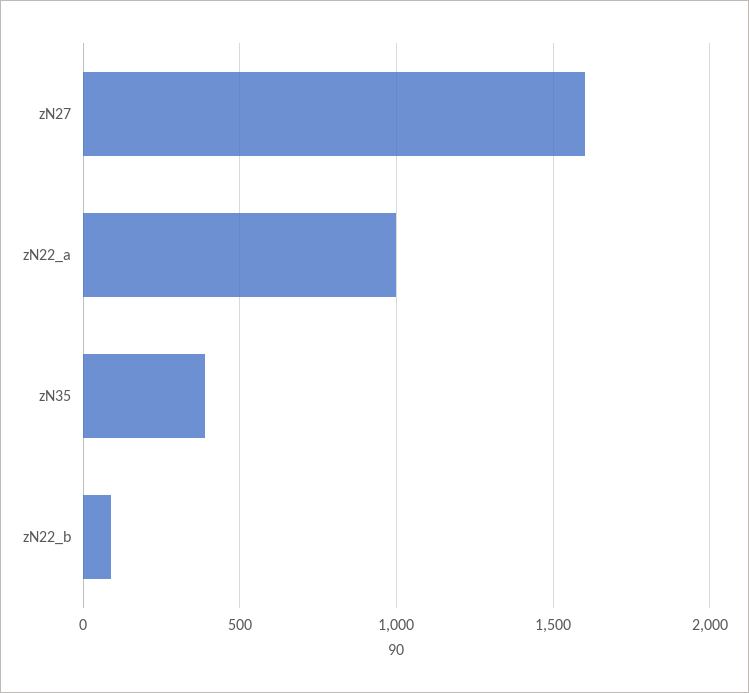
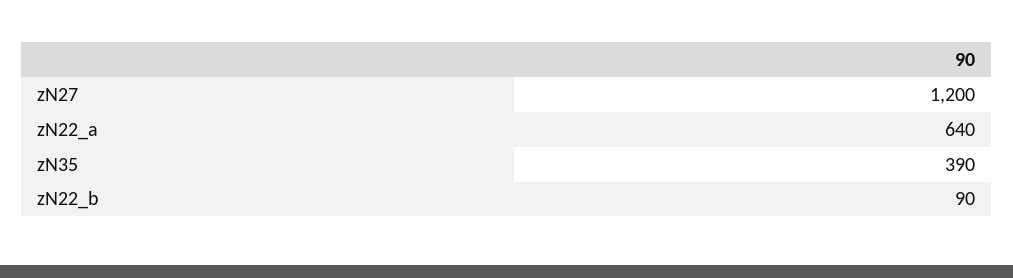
zN27: 1600 -> 1200
zN22_a: 1000 -> 640

